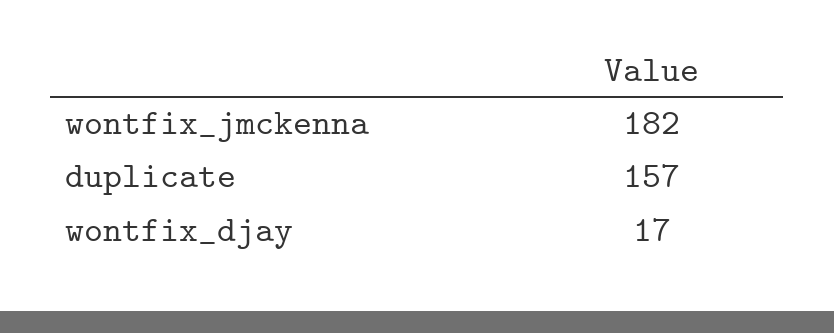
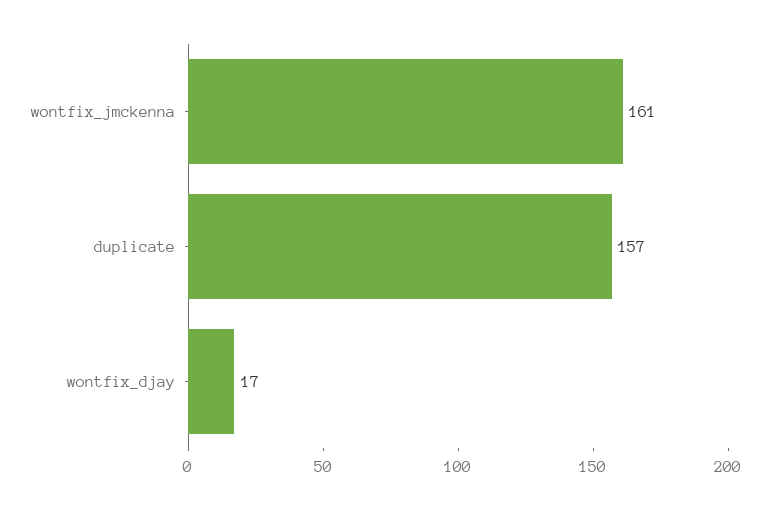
wontfix_jmckenna: 182 -> 161

